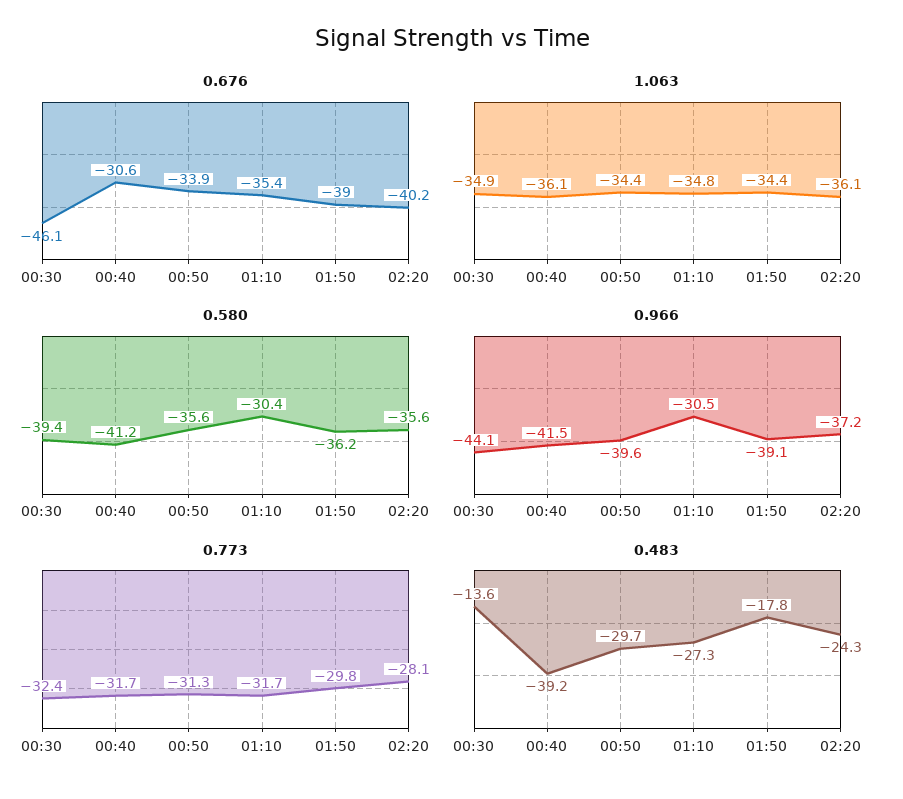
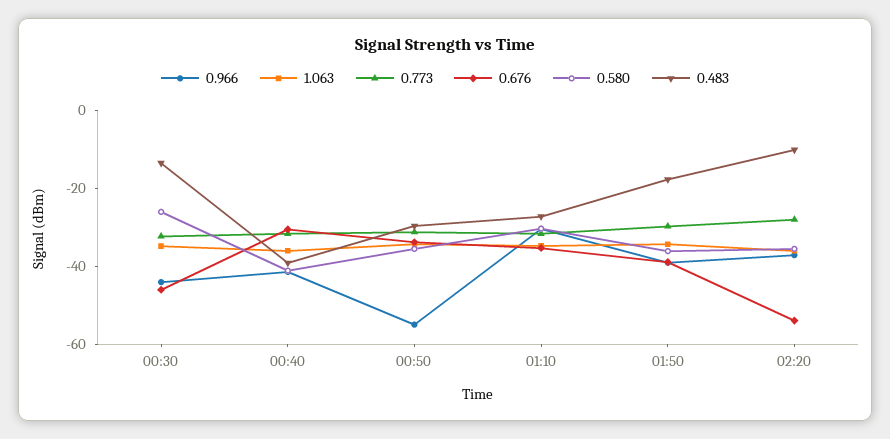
0.676, 02:20: -40.2 -> -55
0.580, 00:30: -39.4 -> -25
0.966, 00:50: -39.6 -> -55
0.483, 02:20: -24.3 -> -10

